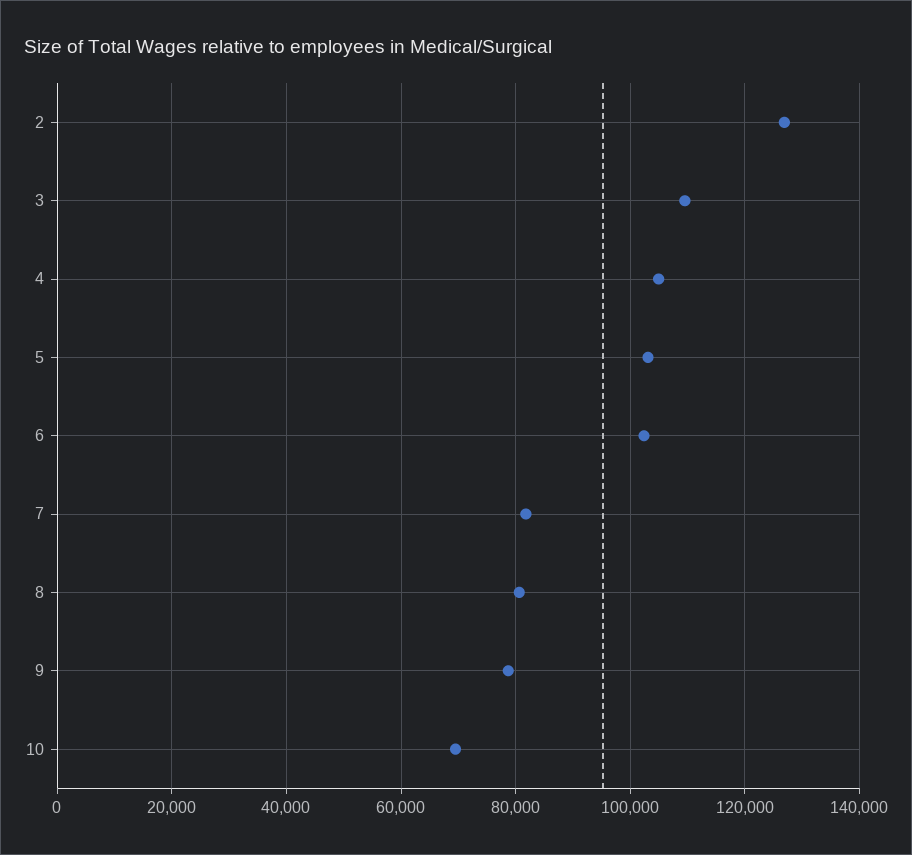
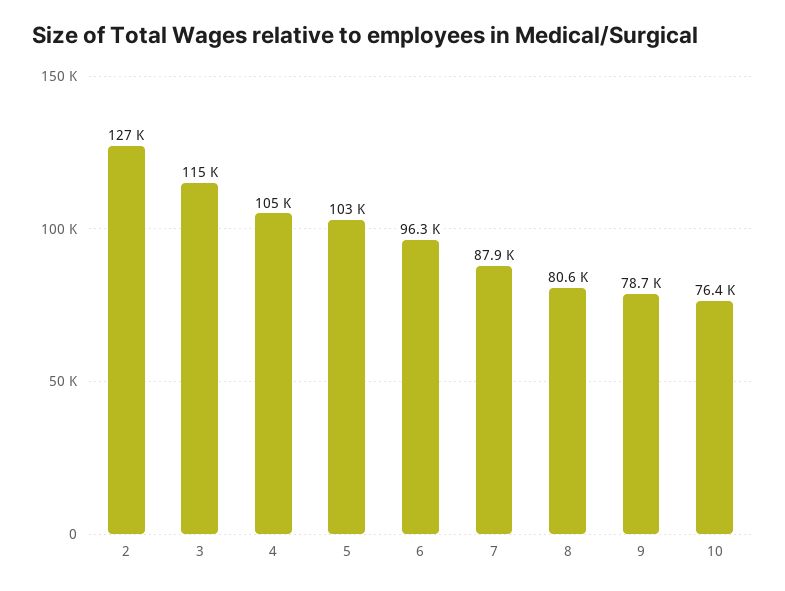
3: 110000 -> 115000
6: 102000 -> 96300
7: 82000 -> 87900
10: 70000 -> 76400

